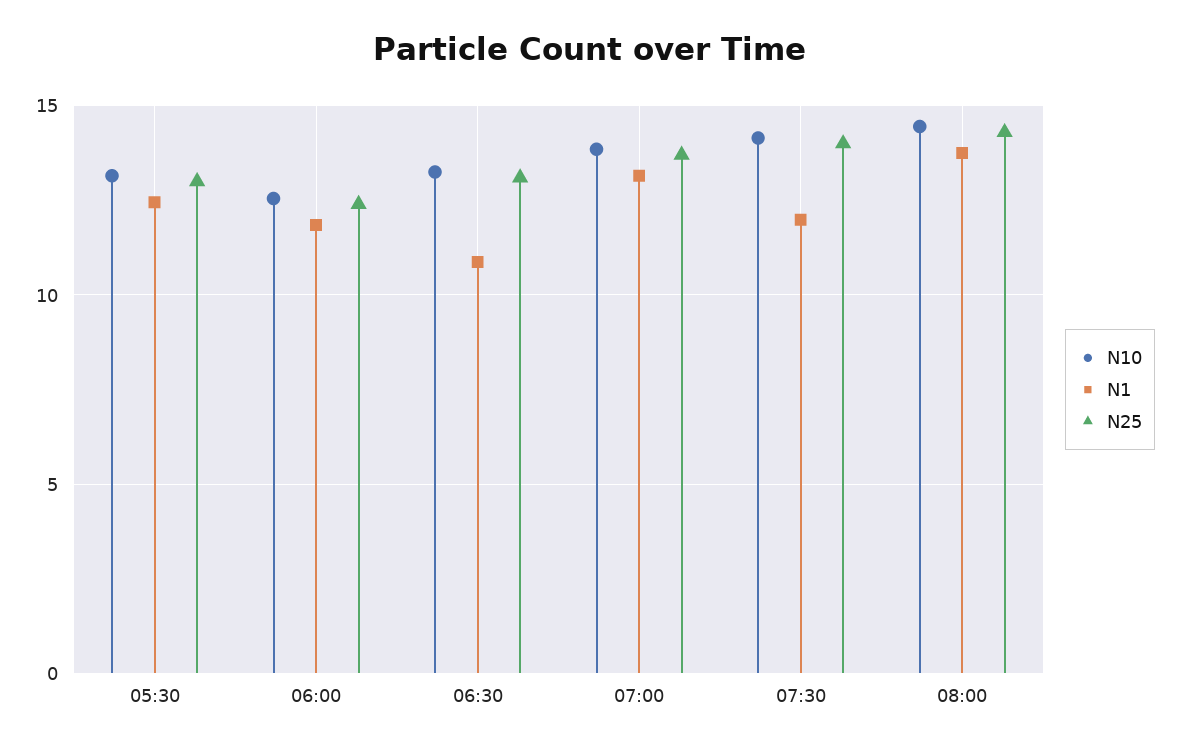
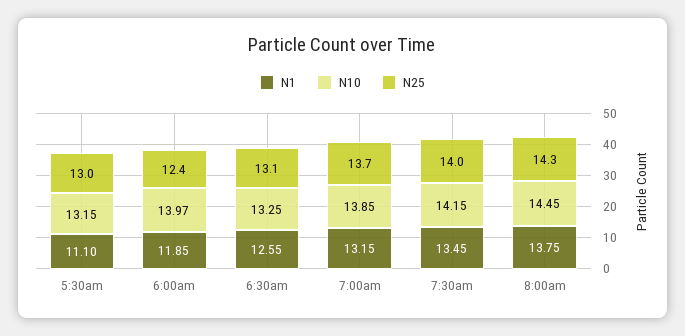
N1, 05:30: 12.5 -> 11.1
N10, 06:00: 12.5 -> 13.97
N1, 06:30: 11 -> 12.55
N1, 07:30: 12 -> 13.45

